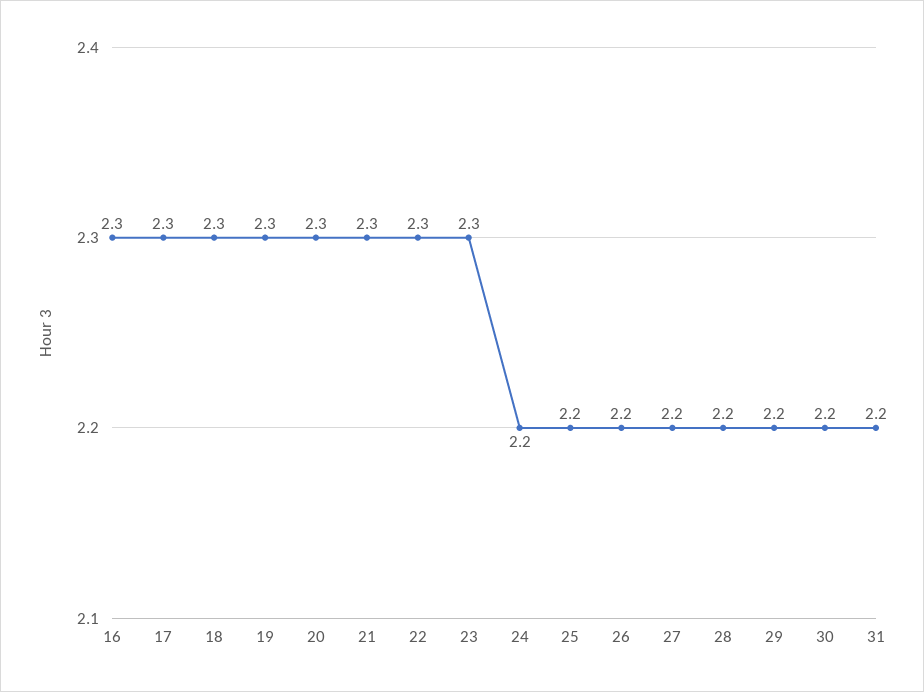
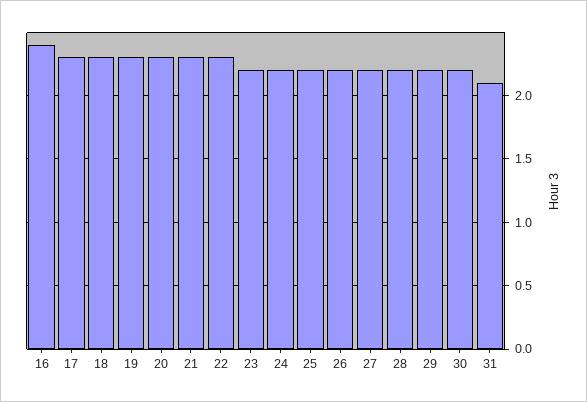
16: 2.3 -> 2.4
23: 2.3 -> 2.2
31: 2.2 -> 2.1

